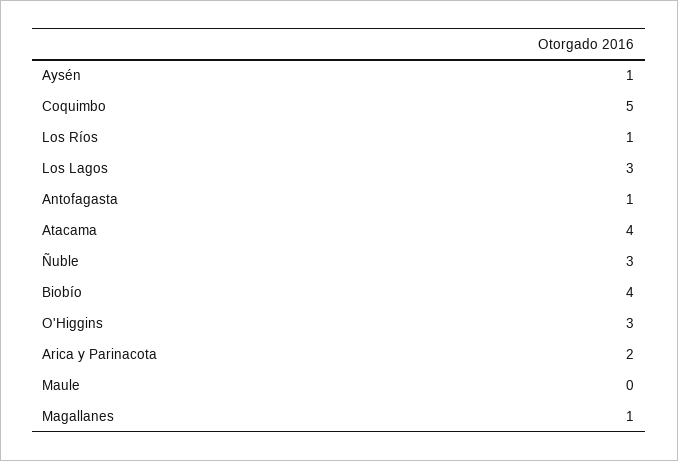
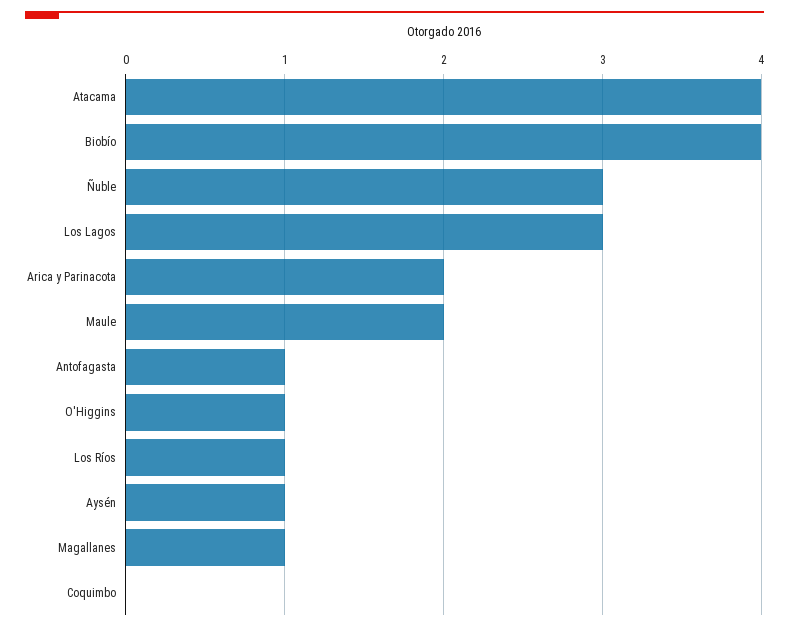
Coquimbo: 5 -> 0
O'Higgins: 3 -> 1
Maule: 0 -> 2

